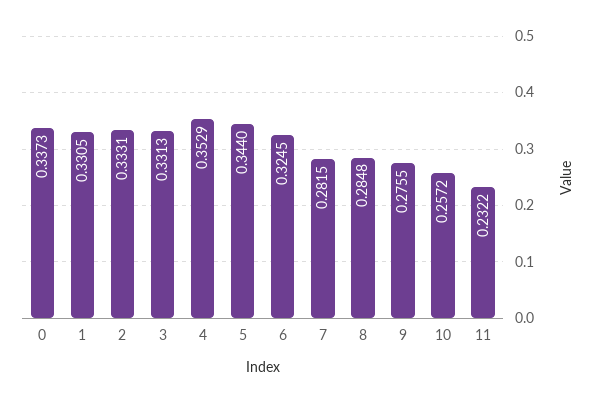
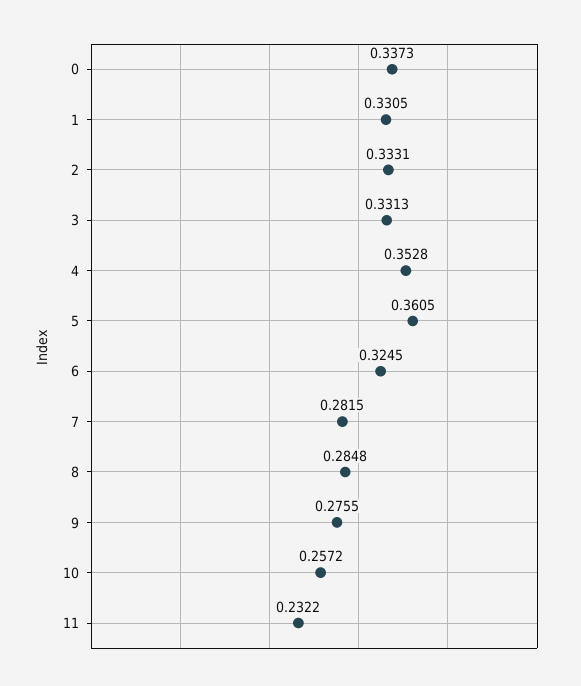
4: 0.3529 -> 0.3528
5: 0.344 -> 0.3605

